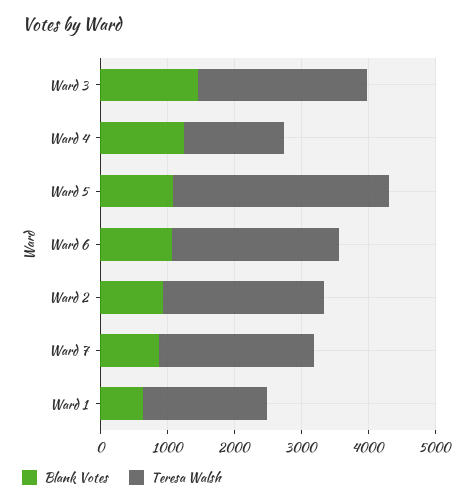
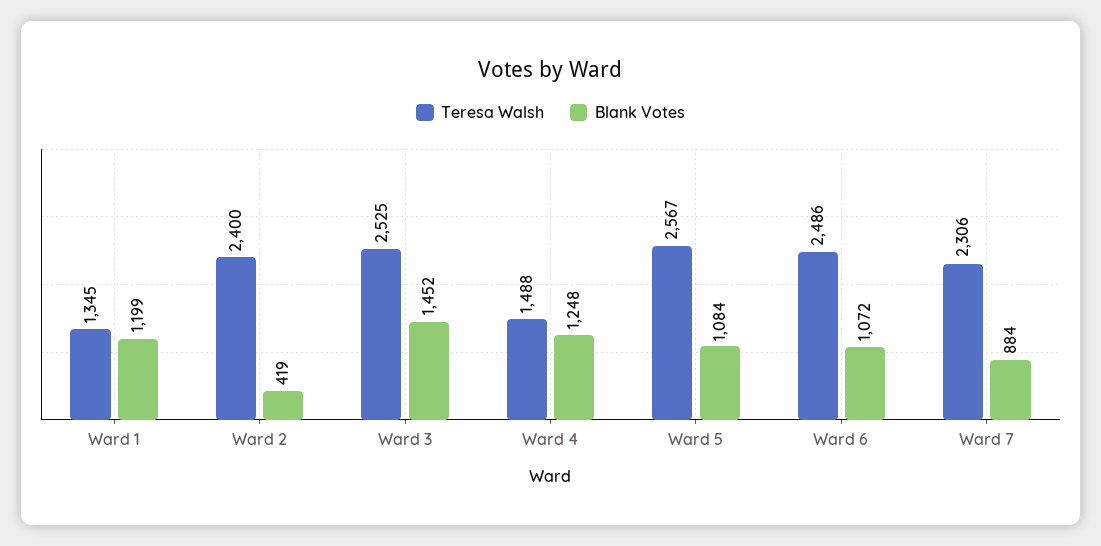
Teresa Walsh, Ward 5: 3200 -> 2567
Blank Votes, Ward 2: 1000 -> 419
Blank Votes, Ward 1: 600 -> 1199
Teresa Walsh, Ward 1: 1800 -> 1345

